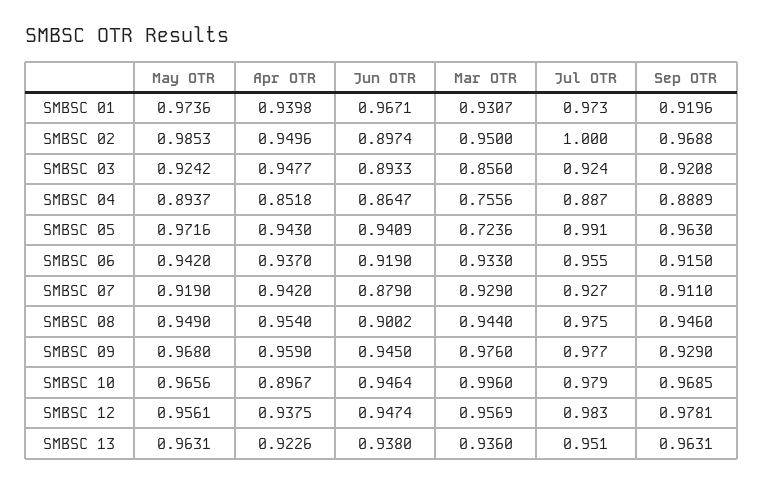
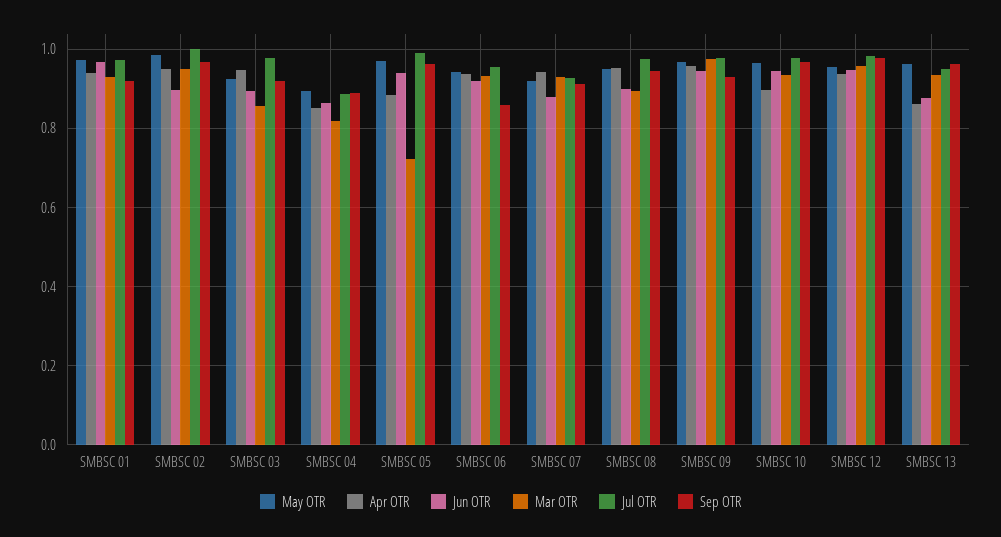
Jul OTR, SMBSC 03: 0.924 -> 0.98
Mar OTR, SMBSC 04: 0.7556 -> 0.82
Apr OTR, SMBSC 05: 0.943 -> 0.88
Sep OTR, SMBSC 06: 0.915 -> 0.86
Mar OTR, SMBSC 08: 0.944 -> 0.9
Mar OTR, SMBSC 10: 0.996 -> 0.94
Apr OTR, SMBSC 13: 0.9226 -> 0.86
Jun OTR, SMBSC 13: 0.938 -> 0.88

